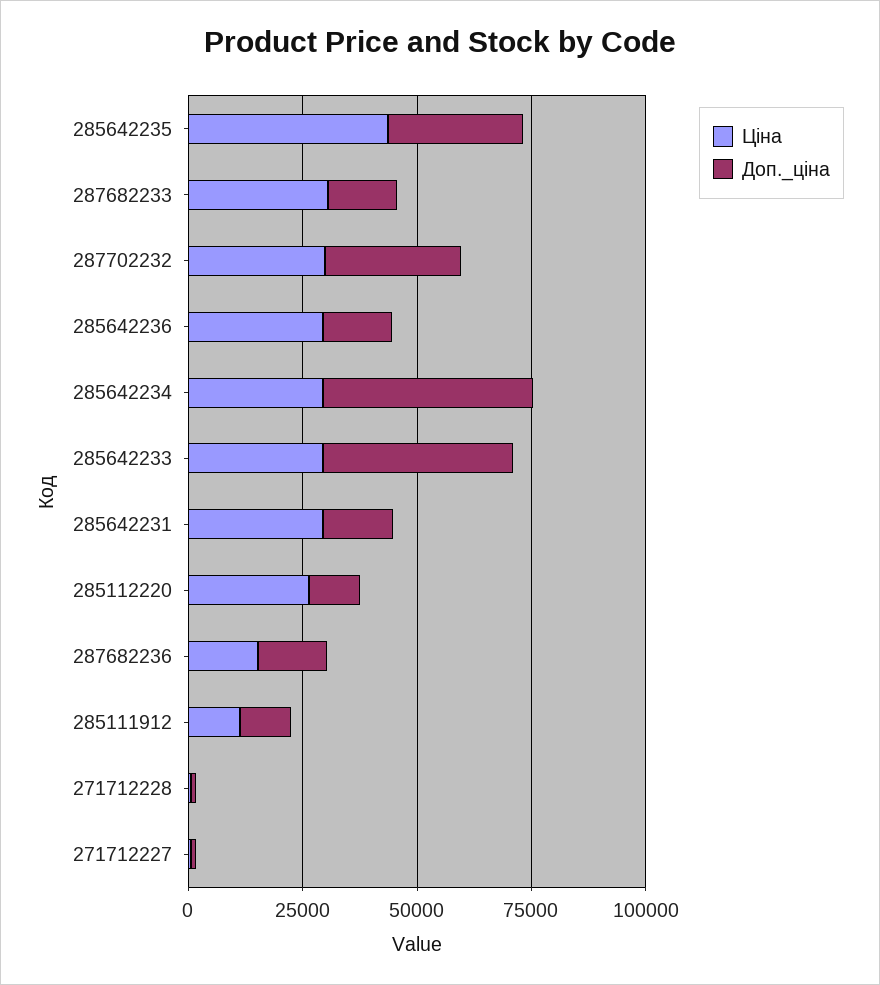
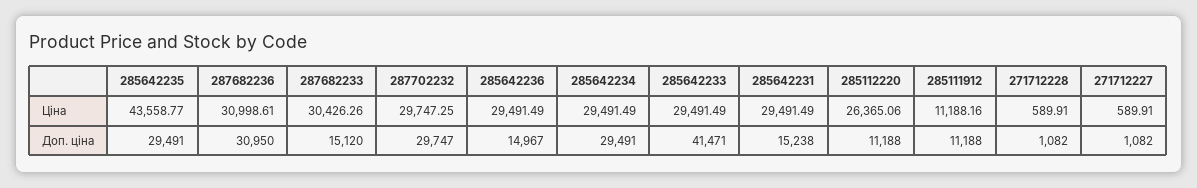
Доп._ціна, 285642234: 45000 -> 29491
Ціна, 287682236: 15000 -> 30998.61
Доп._ціна, 287682236: 15000 -> 30950

